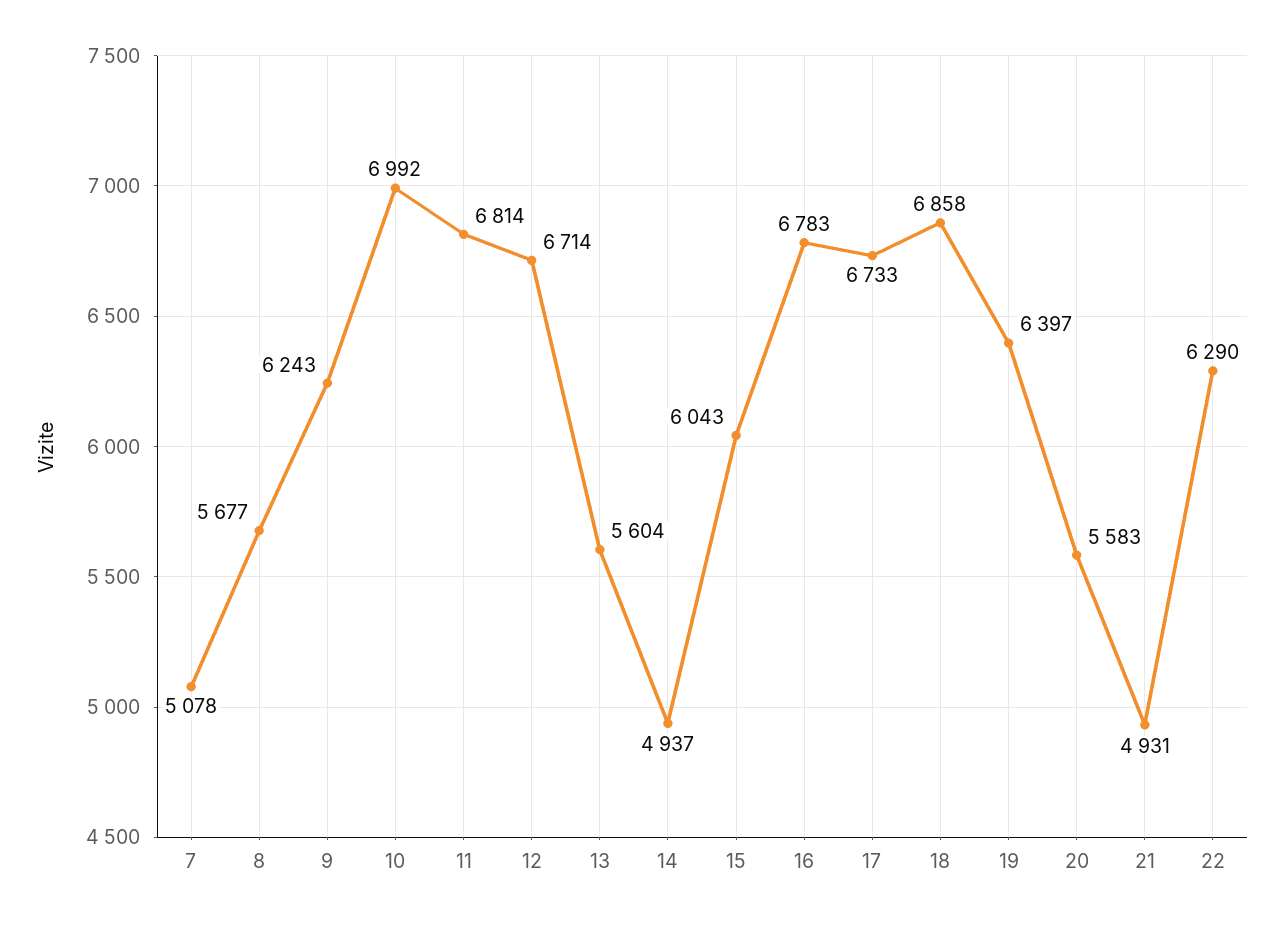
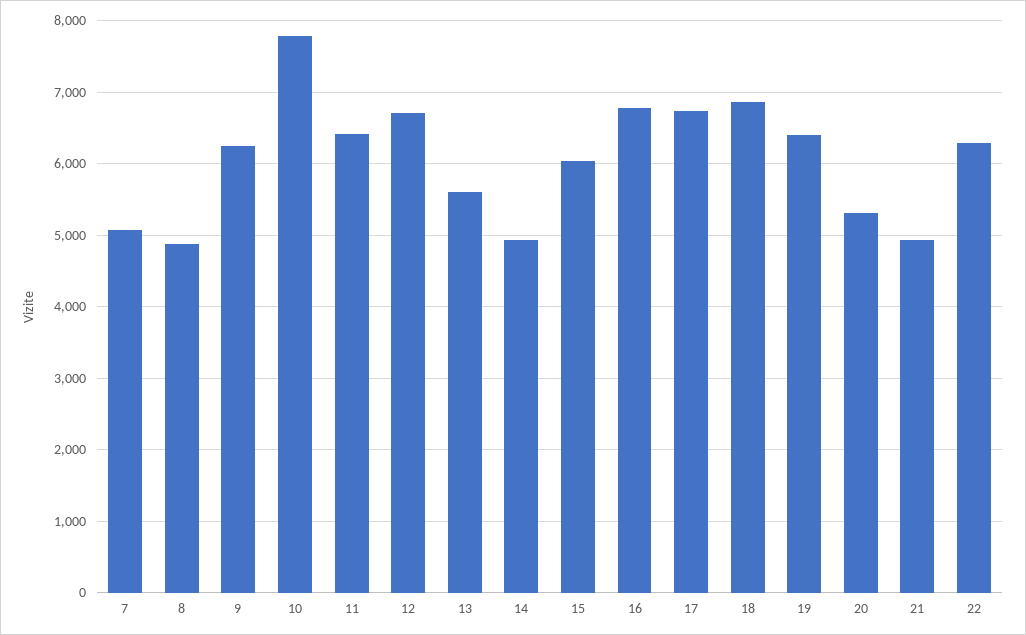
8: 5677 -> 4900
10: 6992 -> 7800
11: 6814 -> 6400
20: 5583 -> 5300

